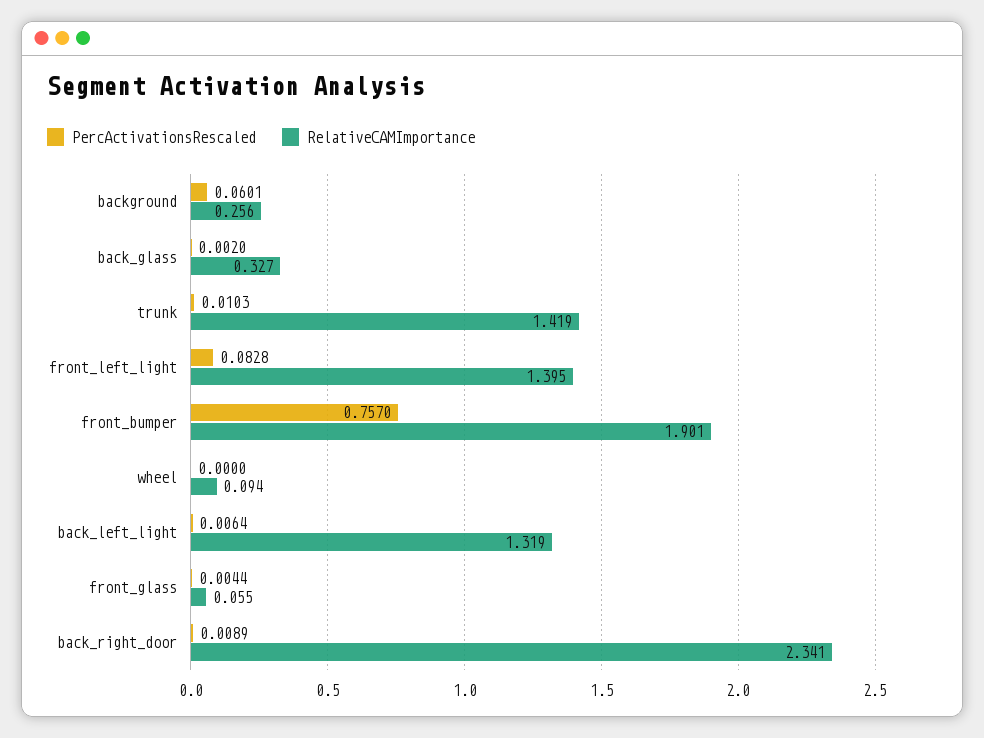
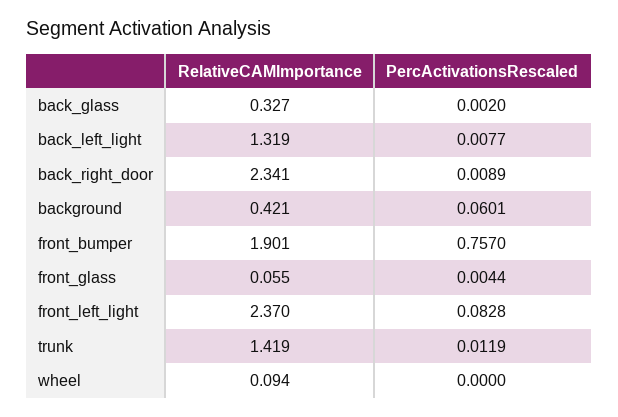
RelativeCAMImportance, background: 0.256 -> 0.421
PercActivationsRescaled, trunk: 0.0103 -> 0.0119
RelativeCAMImportance, front_left_light: 1.395 -> 2.37
PercActivationsRescaled, back_left_light: 0.0064 -> 0.0077

